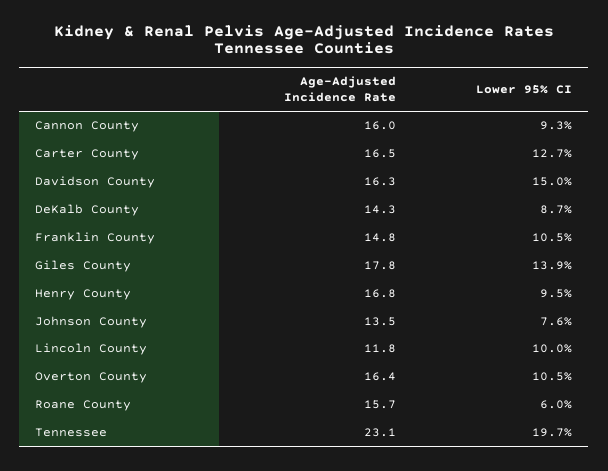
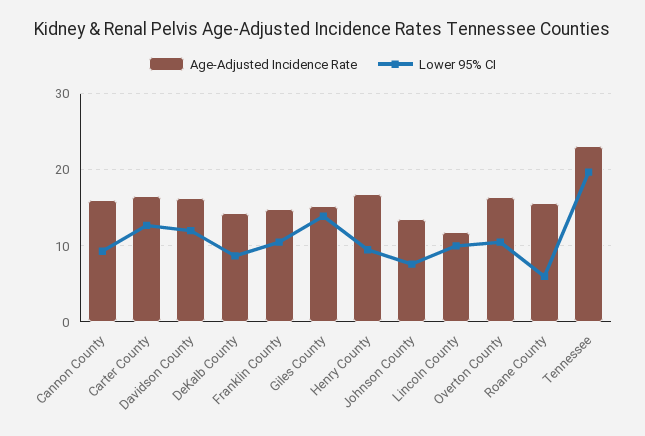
Lower 95% CI, Davidson County: 15 -> 12
Age-Adjusted Incidence Rate, Giles County: 17.8 -> 15

